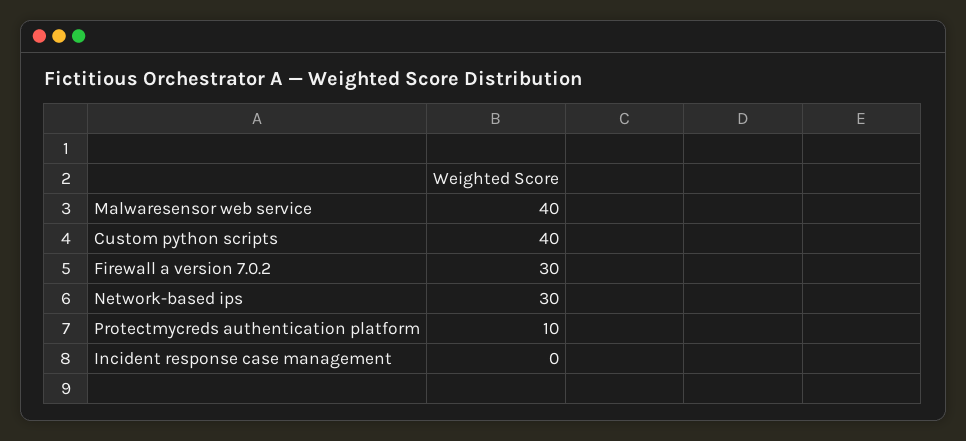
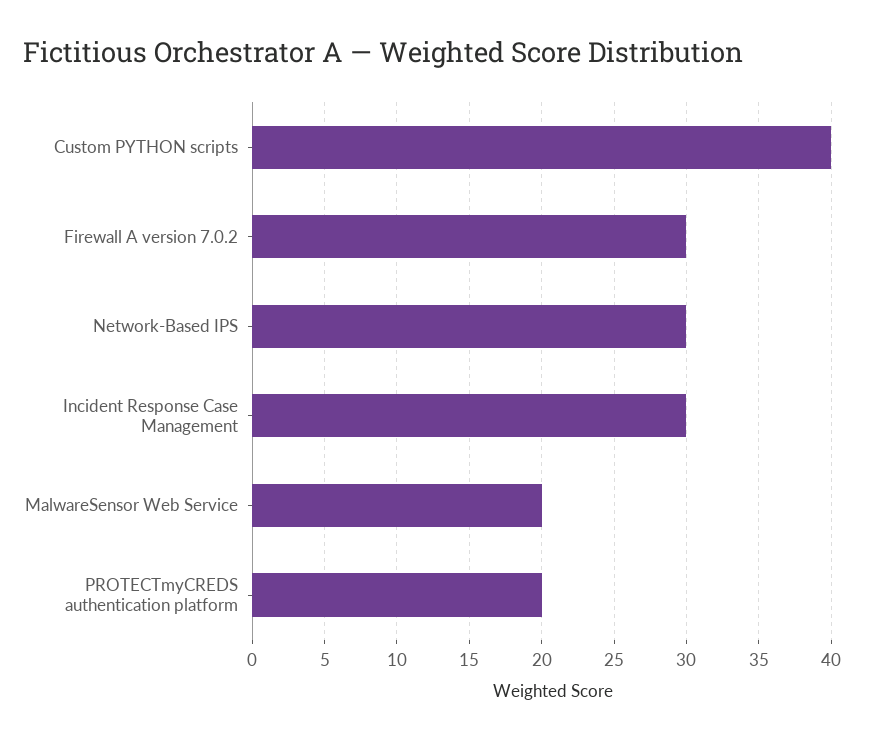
Malwaresensor web service: 40 -> 20
Protectmycreds authentication platform: 10 -> 20
Incident response case management: 0 -> 30

